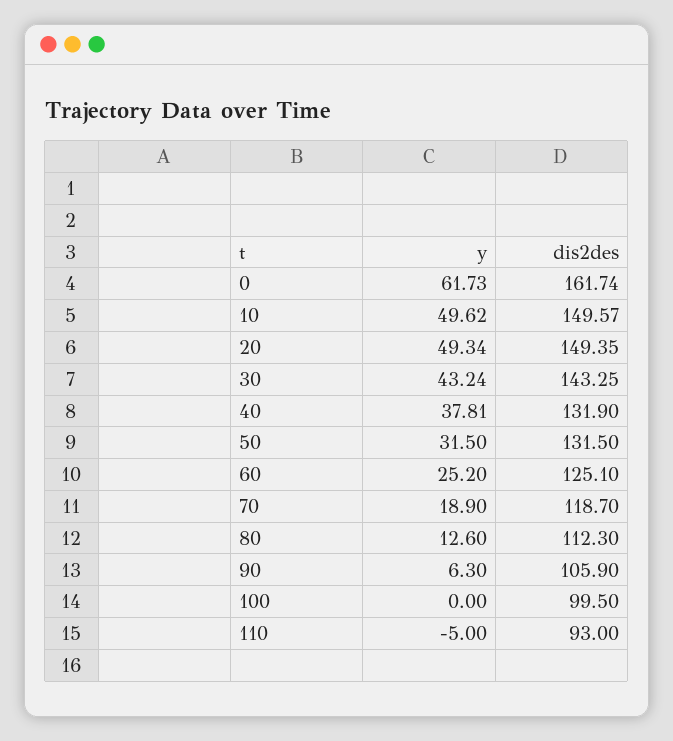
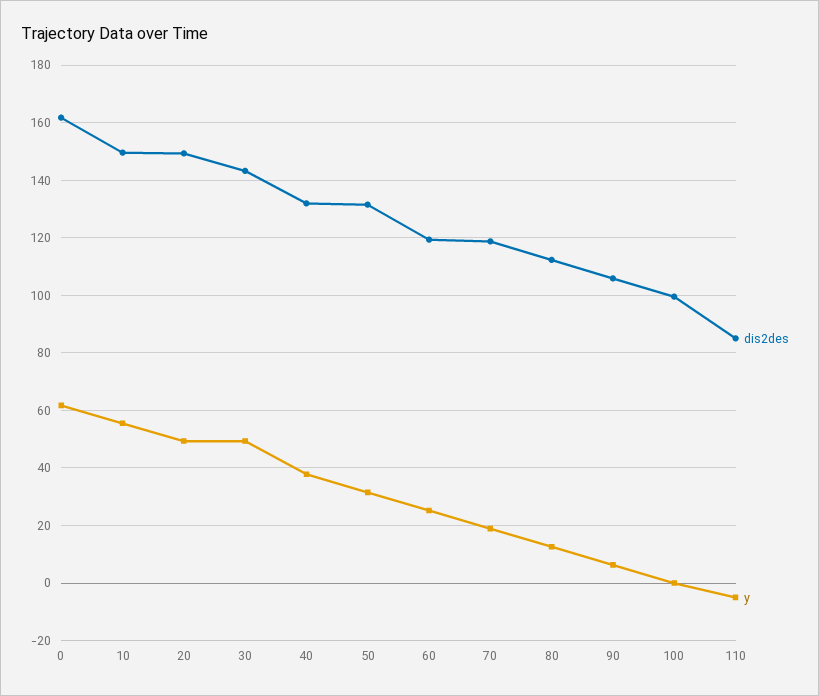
y, 10: 49.62 -> 55
y, 30: 43.24 -> 50
dis2des, 60: 125.1 -> 120
dis2des, 110: 93 -> 85

